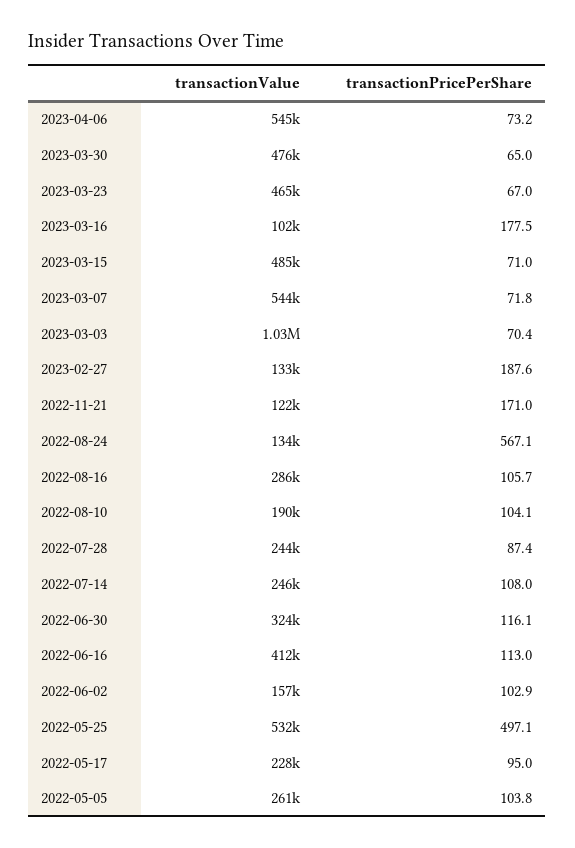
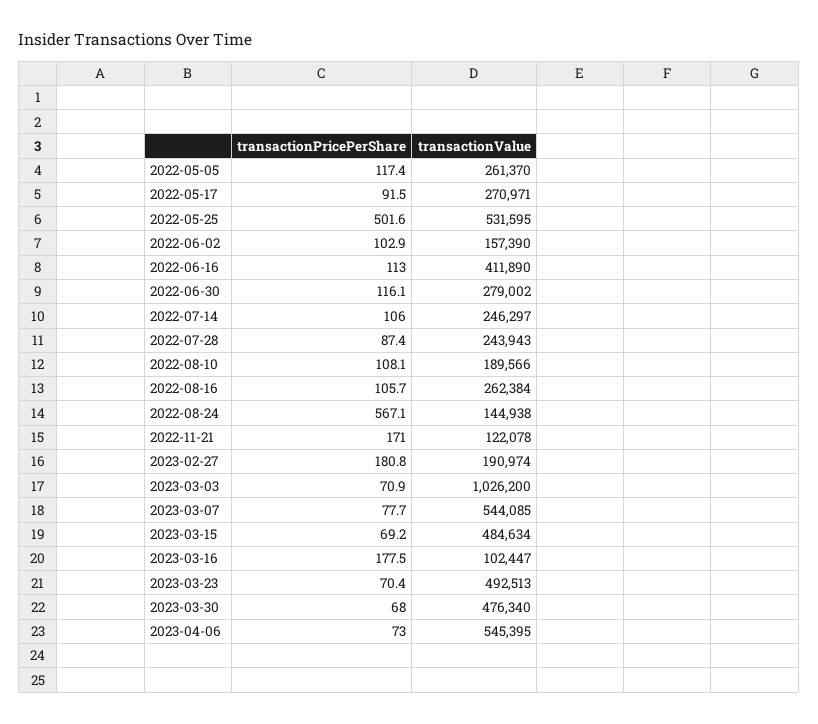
transactionPricePerShare, 2023-04-06: 73.2 -> 73
transactionPricePerShare, 2023-03-30: 65 -> 68
transactionValue, 2023-03-23: 465000 -> 492513
transactionPricePerShare, 2023-03-23: 67 -> 70.4
transactionPricePerShare, 2023-03-15: 71 -> 69.2
transactionPricePerShare, 2023-03-07: 71.8 -> 77.7
transactionPricePerShare, 2023-03-03: 70.4 -> 70.9
transactionValue, 2023-02-27: 133000 -> 190974
transactionPricePerShare, 2023-02-27: 187.6 -> 180.8
transactionValue, 2022-08-24: 134000 -> 144938
transactionValue, 2022-08-16: 286000 -> 262384
transactionPricePerShare, 2022-08-10: 104.1 -> 108.1
transactionPricePerShare, 2022-07-14: 108 -> 106
transactionValue, 2022-06-30: 324000 -> 279002
transactionPricePerShare, 2022-05-25: 497.1 -> 501.6
transactionValue, 2022-05-17: 228000 -> 270971
transactionPricePerShare, 2022-05-17: 95 -> 91.5
transactionPricePerShare, 2022-05-05: 103.8 -> 117.4

